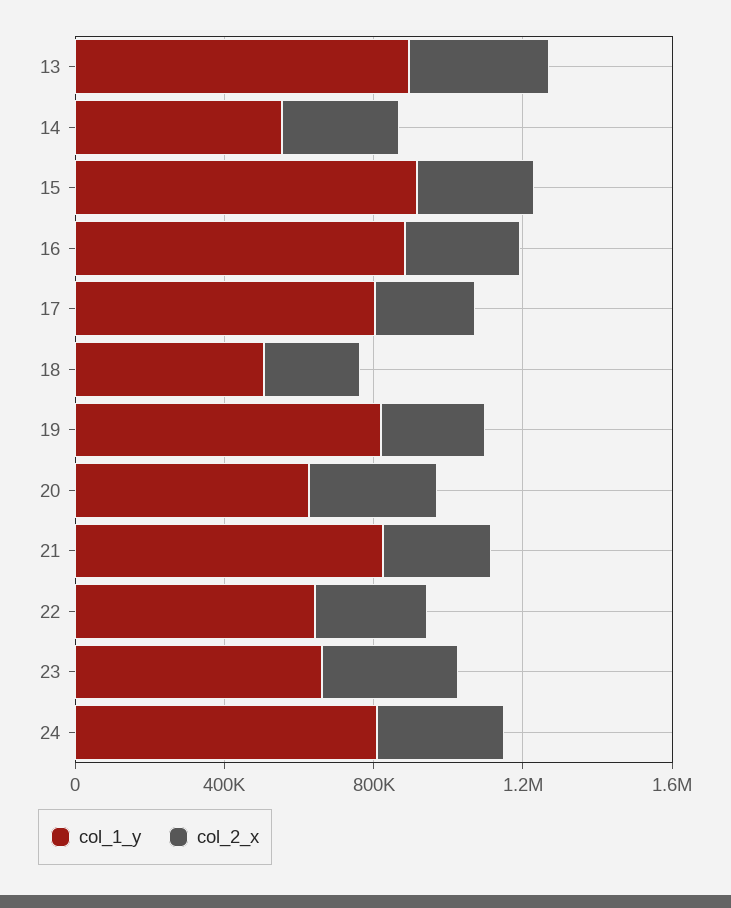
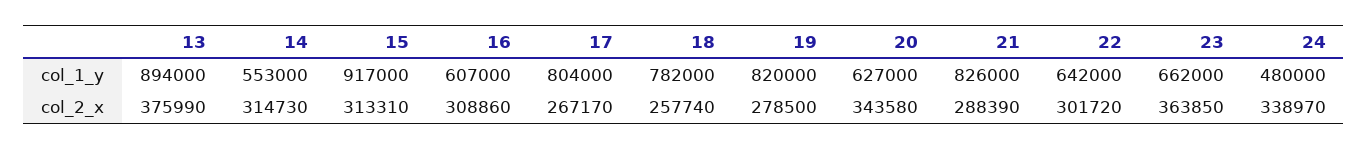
col_1_y, 16: 900000 -> 607000
col_1_y, 18: 500000 -> 782000
col_1_y, 24: 800000 -> 480000

